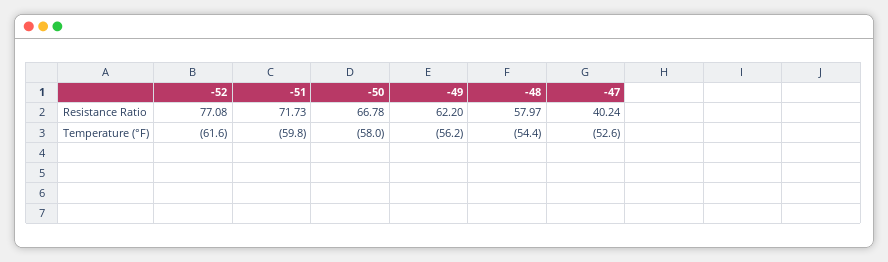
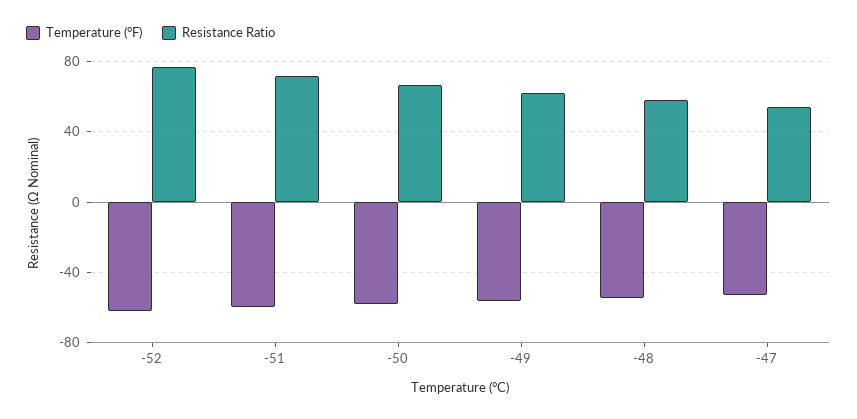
Resistance Ratio, -47: 40.24 -> 55

